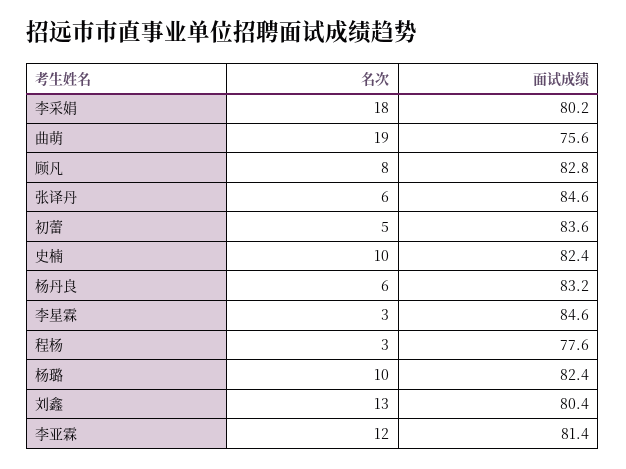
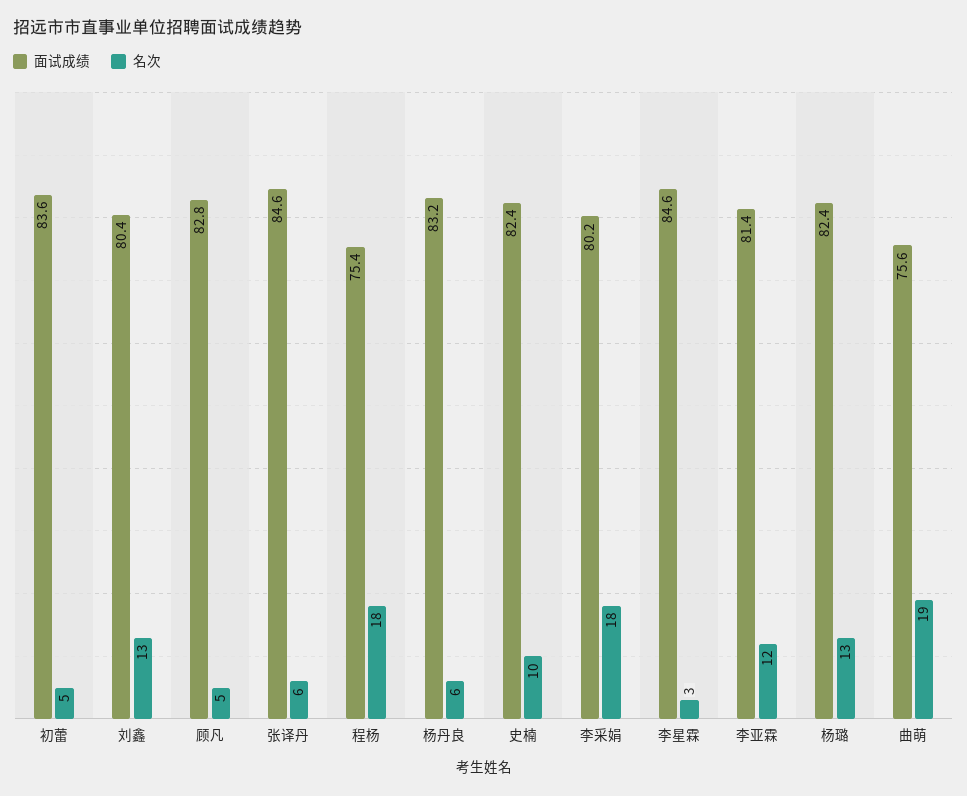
名次, 顾凡: 8 -> 5
名次, 程杨: 3 -> 18
面试成绩, 程杨: 77.6 -> 75.4
名次, 杨璐: 10 -> 13

